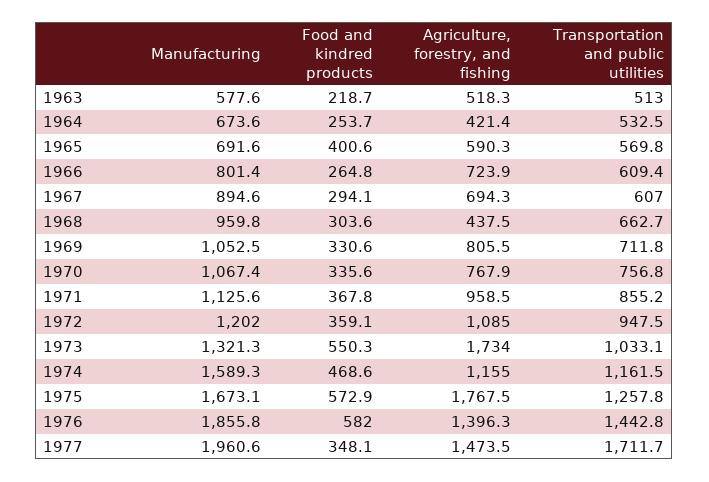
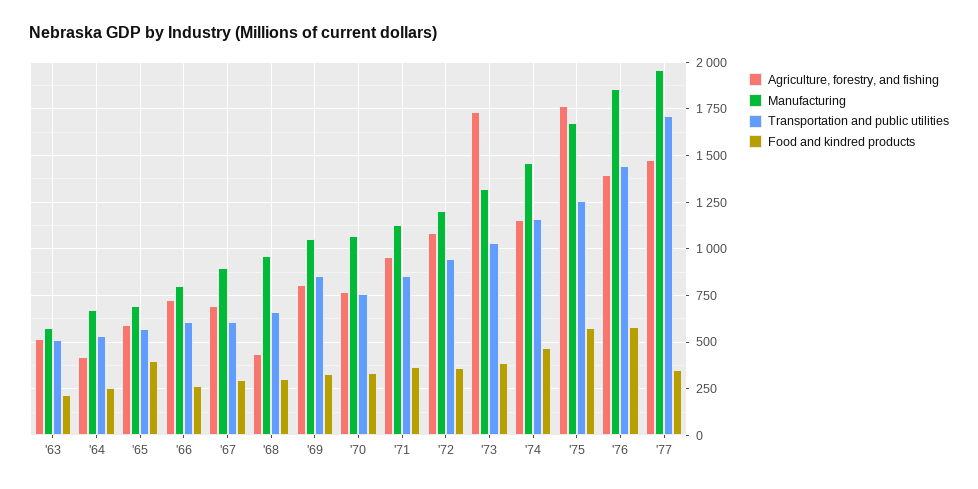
Transportation and public utilities, 1969: 711.8 -> 850
Food and kindred products, 1973: 550.3 -> 400
Manufacturing, 1974: 1589.3 -> 1450

